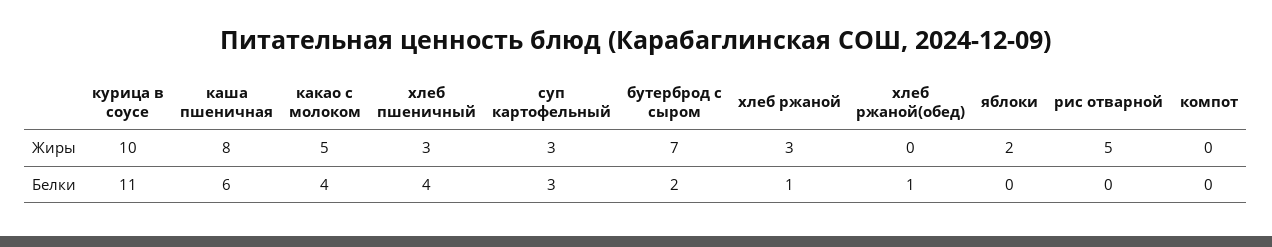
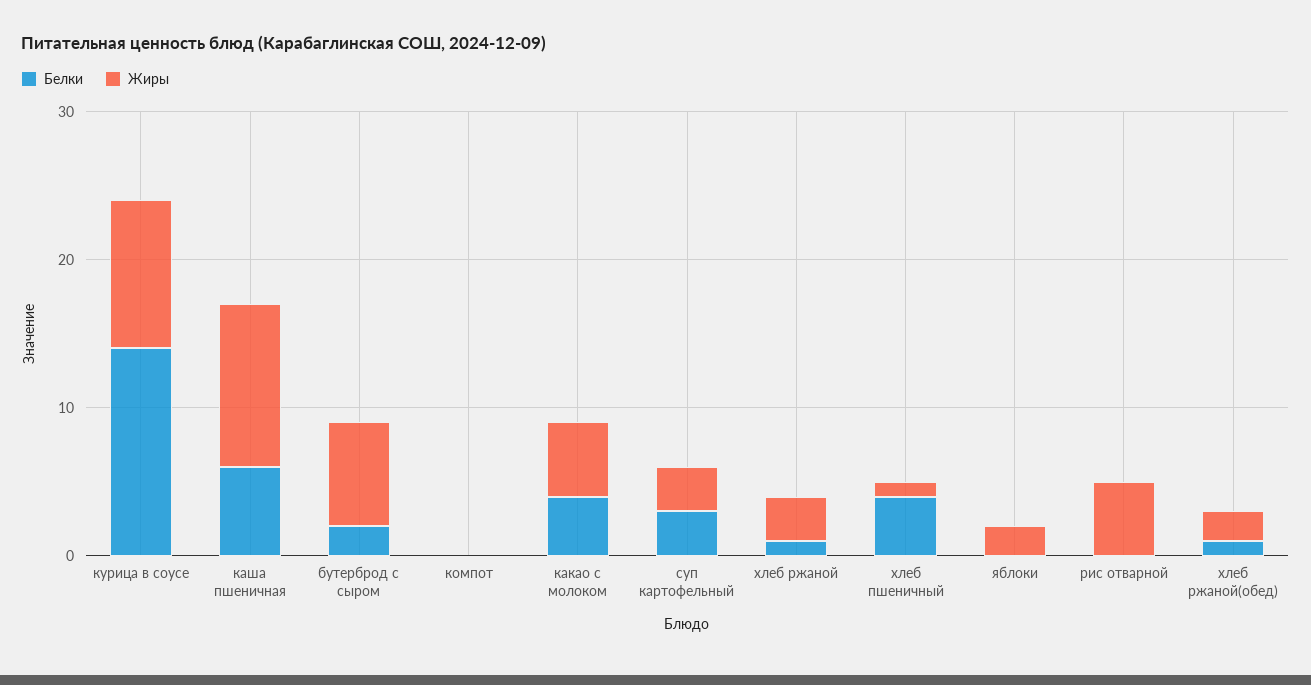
Жиры, каша пшеничная: 8 -> 11
Жиры, хлеб пшеничный: 3 -> 1
Жиры, хлеб ржаной(обед): 0 -> 2
Белки, курица в соусе: 11 -> 14

